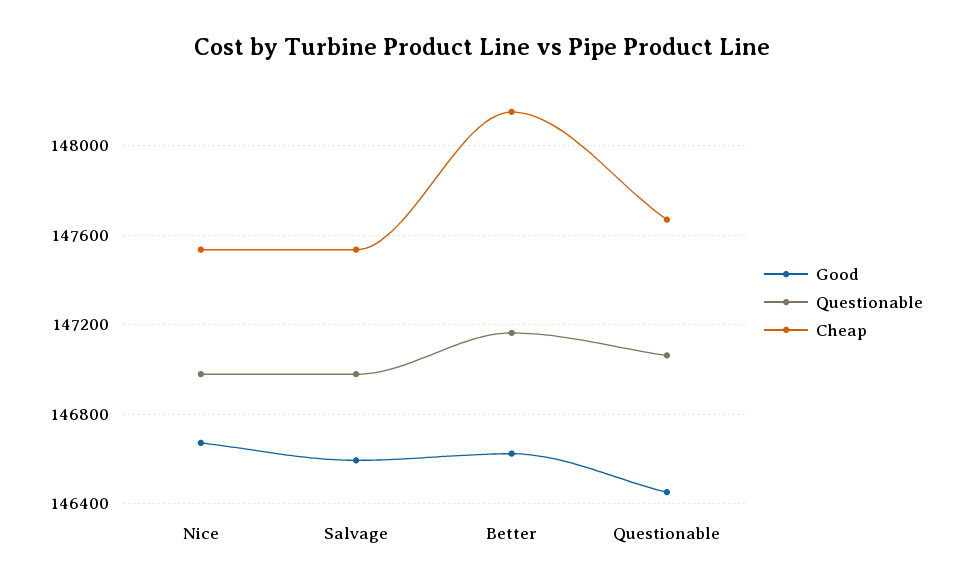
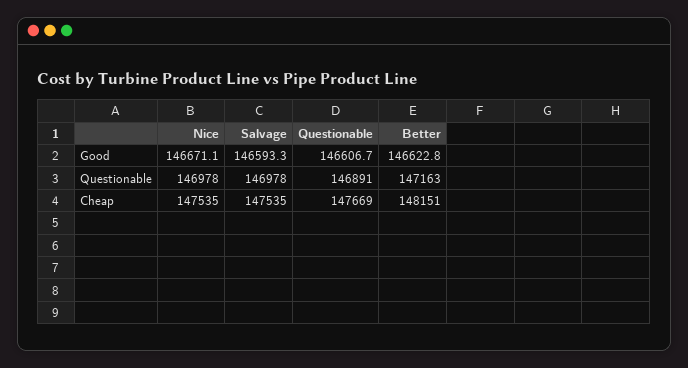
Good, Questionable: 146450 -> 146606.7
Questionable, Questionable: 147050 -> 146891

